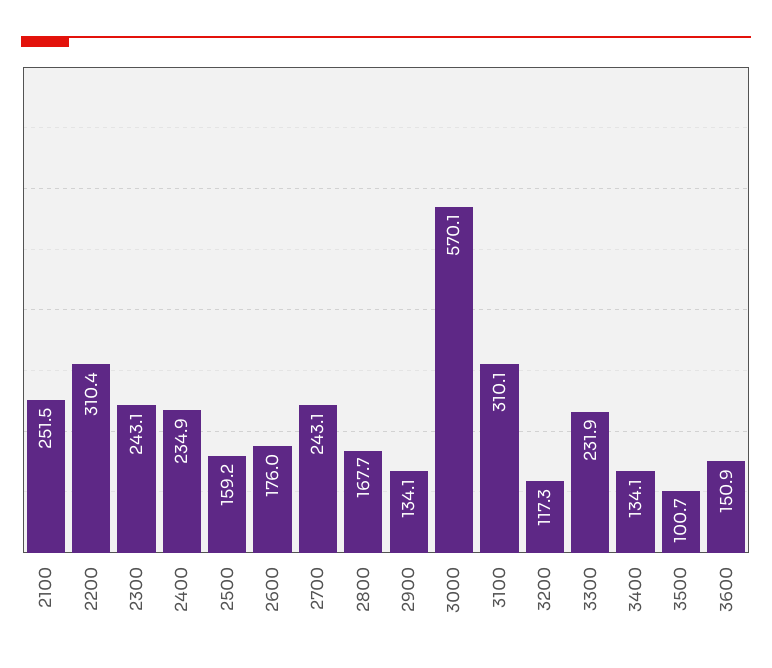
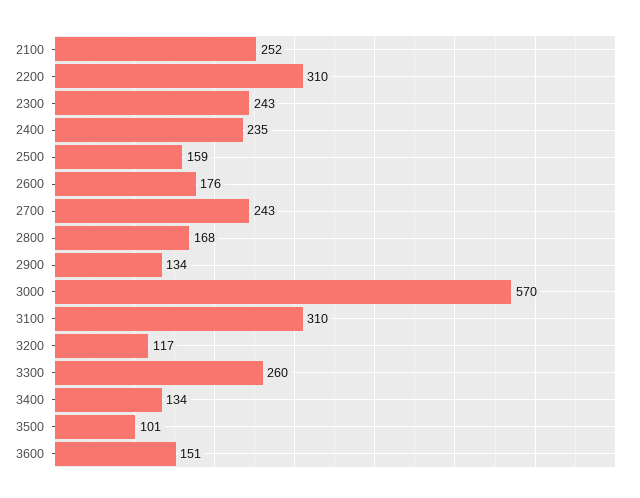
3300: 231.9 -> 260

